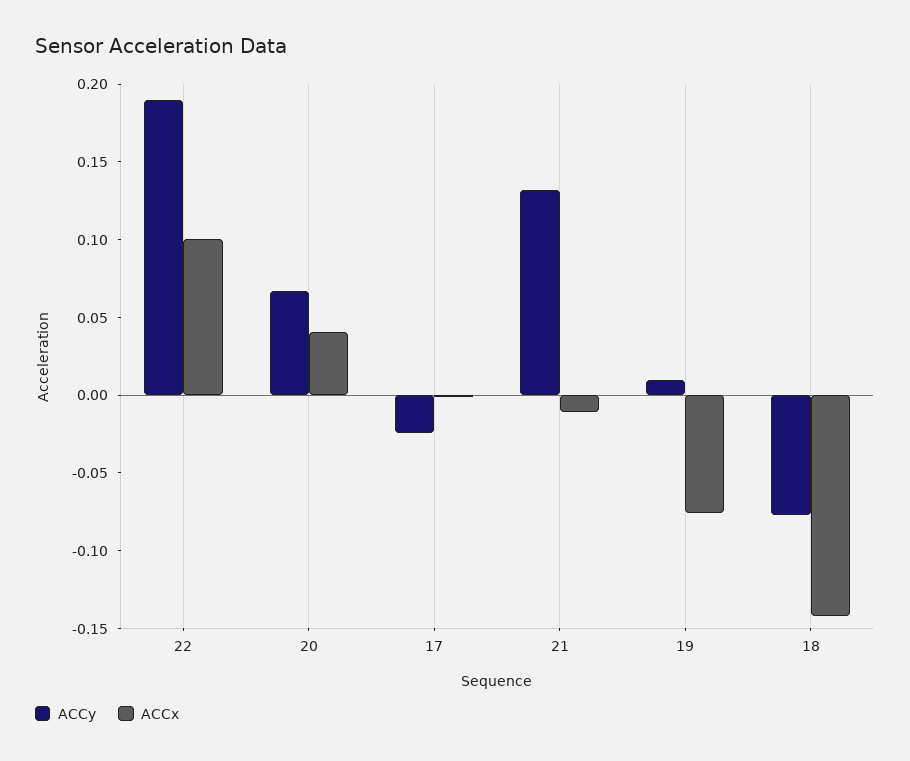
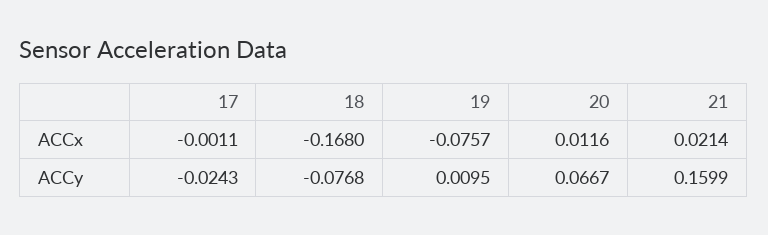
ACCy, 22: 0.19 -> none
ACCx, 22: 0.1 -> none
ACCx, 20: 0.04 -> 0.0116
ACCy, 21: 0.13 -> 0.1599
ACCx, 21: -0.01 -> 0.0214
ACCx, 18: -0.14 -> -0.168

